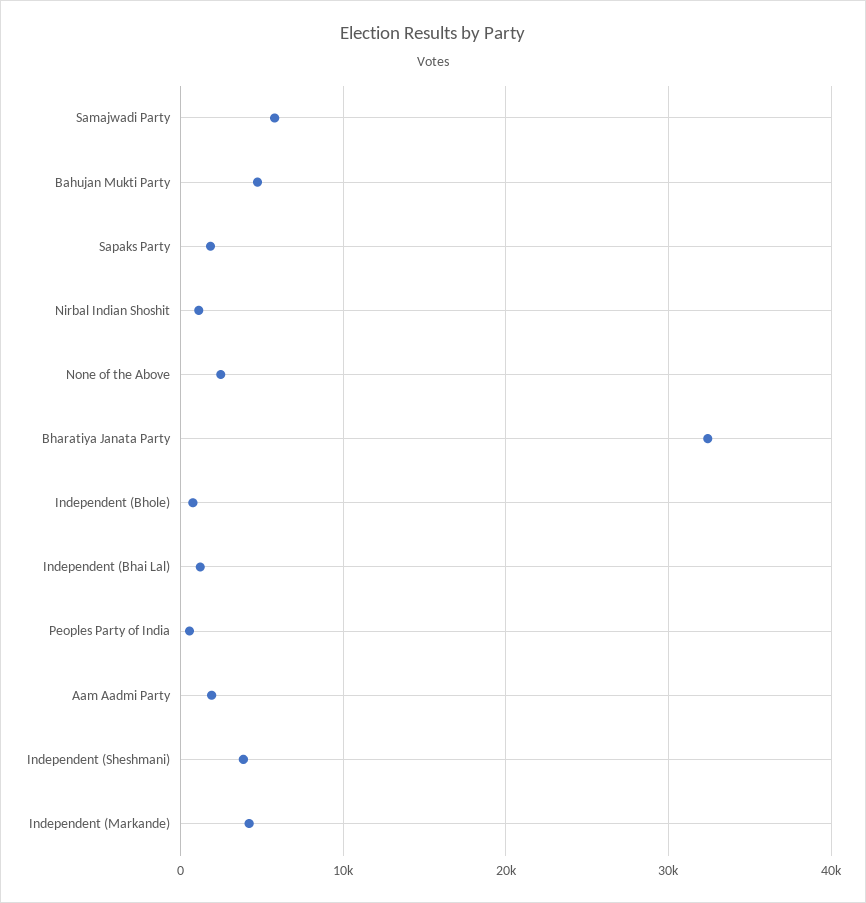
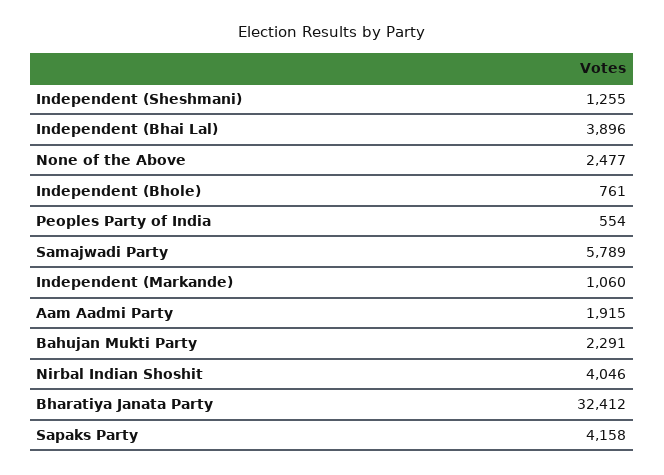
Bahujan Mukti Party: 5000 -> 2291
Sapaks Party: 2000 -> 4158
Nirbal Indian Shoshit: 1000 -> 4046
Independent (Bhai Lal): 1000 -> 3896
Independent (Sheshmani): 4000 -> 1255
Independent (Markande): 4000 -> 1060

